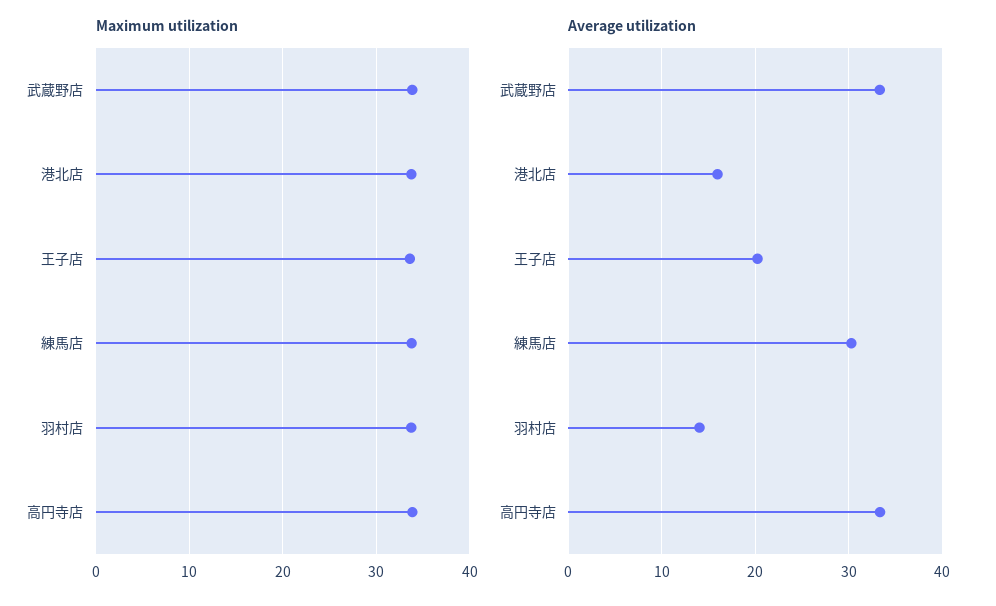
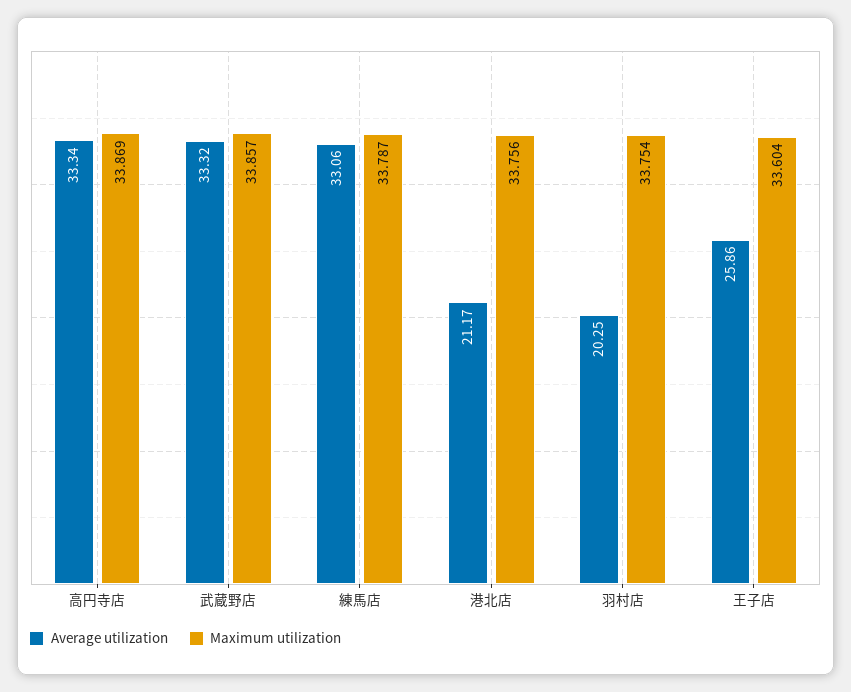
Average utilization, 港北店: 16 -> 21.17
Average utilization, 王子店: 20 -> 25.86
Average utilization, 練馬店: 30 -> 33.06
Average utilization, 羽村店: 14 -> 20.25

